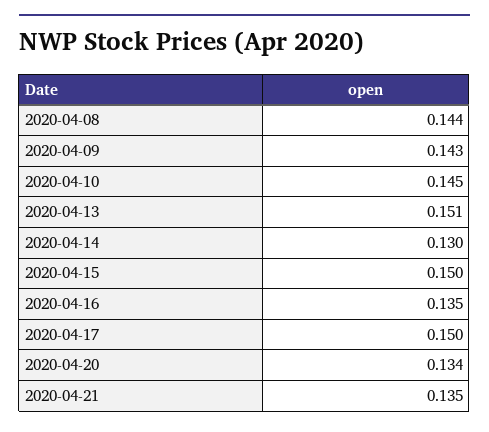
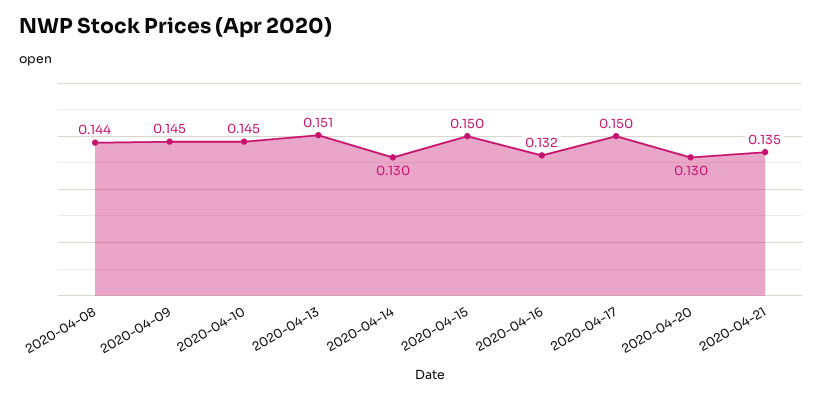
2020-04-09: 0.143 -> 0.145
2020-04-16: 0.135 -> 0.132
2020-04-20: 0.134 -> 0.13

